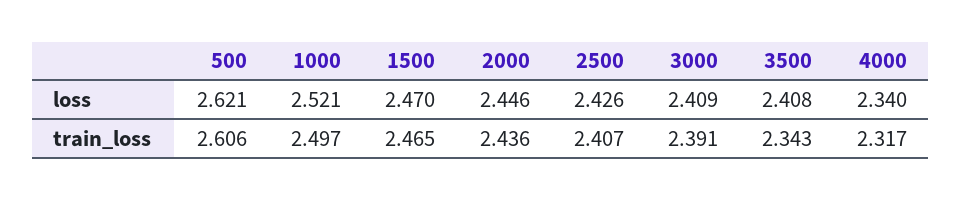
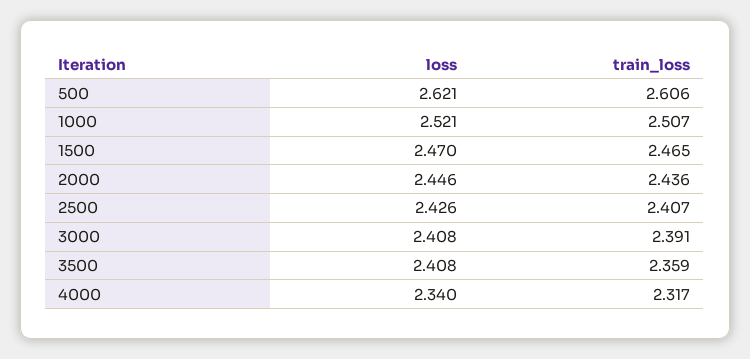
3000, loss: 2.409 -> 2.408
1000, train_loss: 2.497 -> 2.507
3500, train_loss: 2.343 -> 2.359

